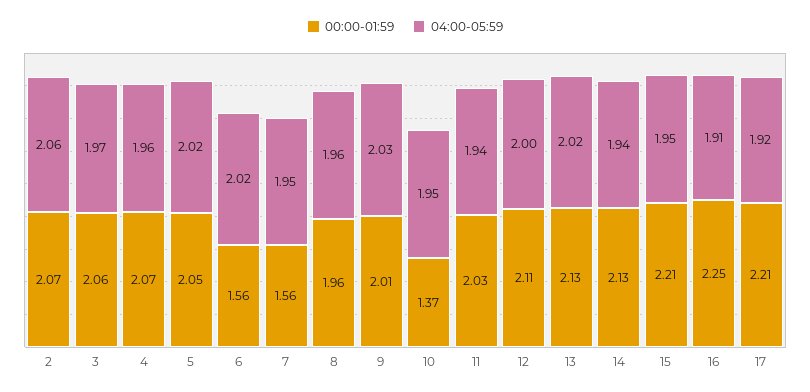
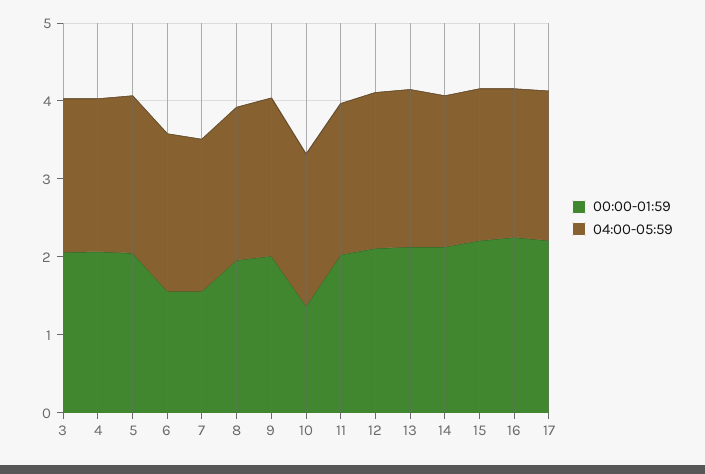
00:00-01:59, 2: 2.07 -> none
04:00-05:59, 2: 2.06 -> none

